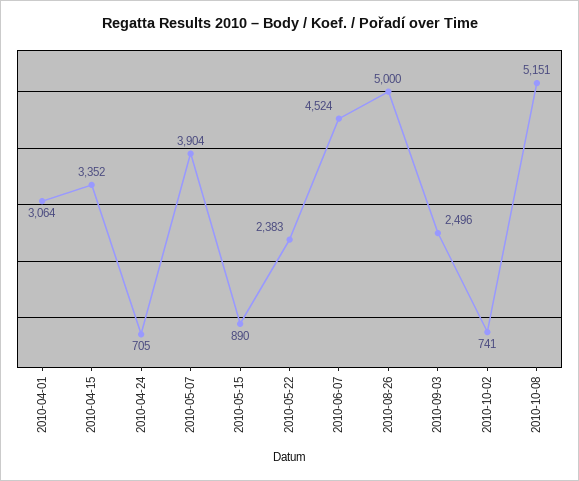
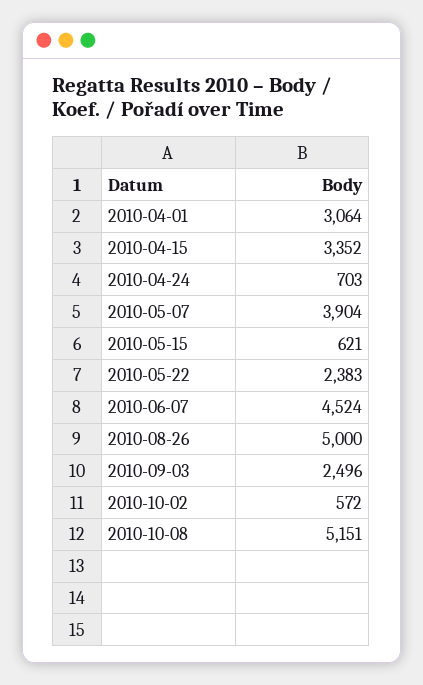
2010-04-24: 705 -> 703
2010-05-15: 890 -> 621
2010-10-02: 741 -> 572

